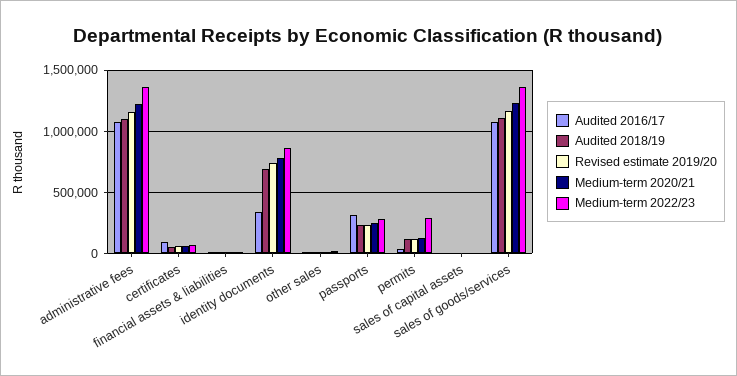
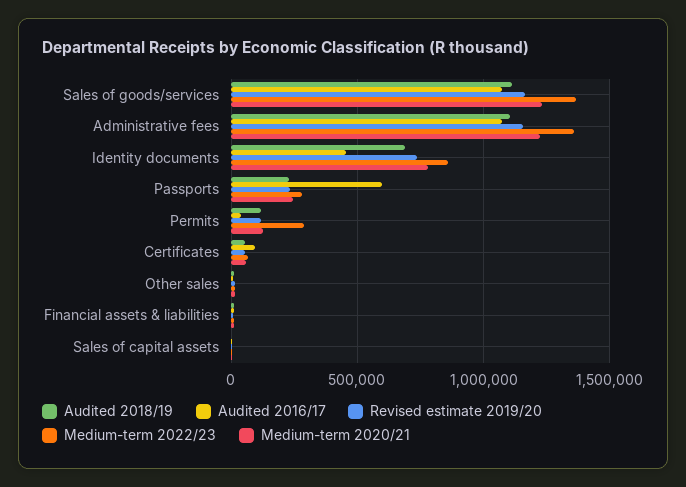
Audited 2016/17, identity documents: 350000 -> 450000
Audited 2016/17, passports: 300000 -> 600000

